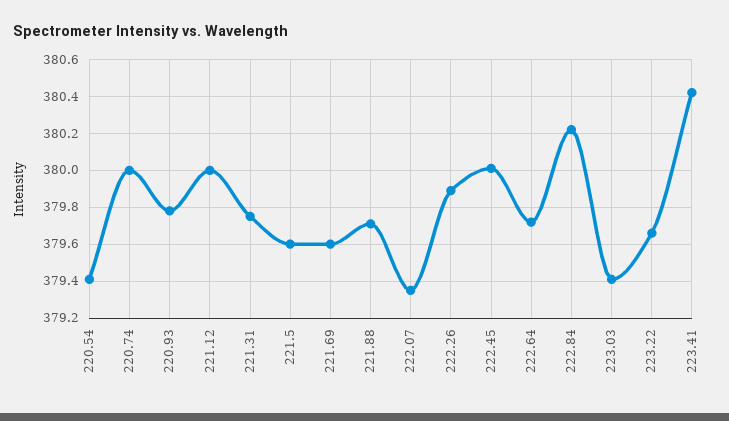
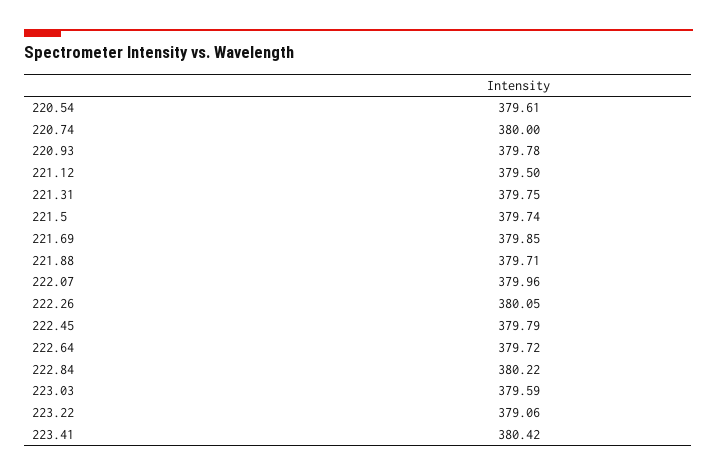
220.54: 379.4 -> 379.61
221.12: 380 -> 379.5
221.5: 379.6 -> 379.74
221.69: 379.6 -> 379.85
222.07: 379.35 -> 379.96
222.26: 379.9 -> 380.05
222.45: 380 -> 379.79
223.03: 379.4 -> 379.59
223.22: 379.65 -> 379.06

